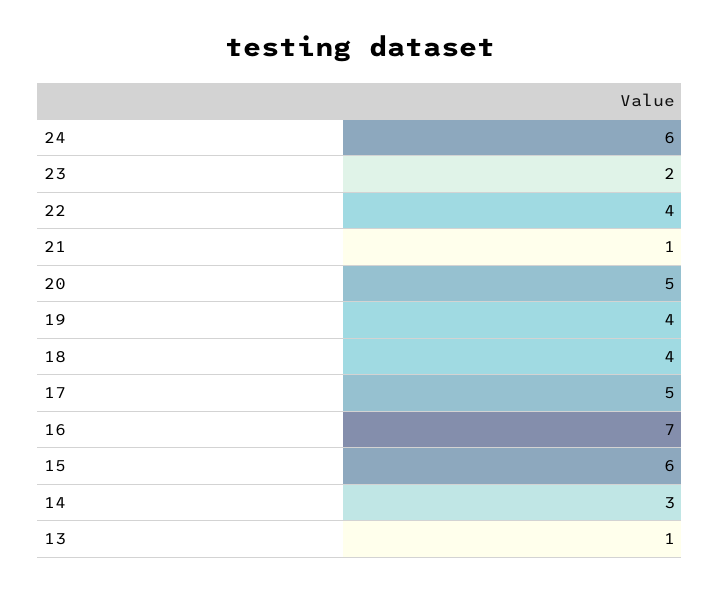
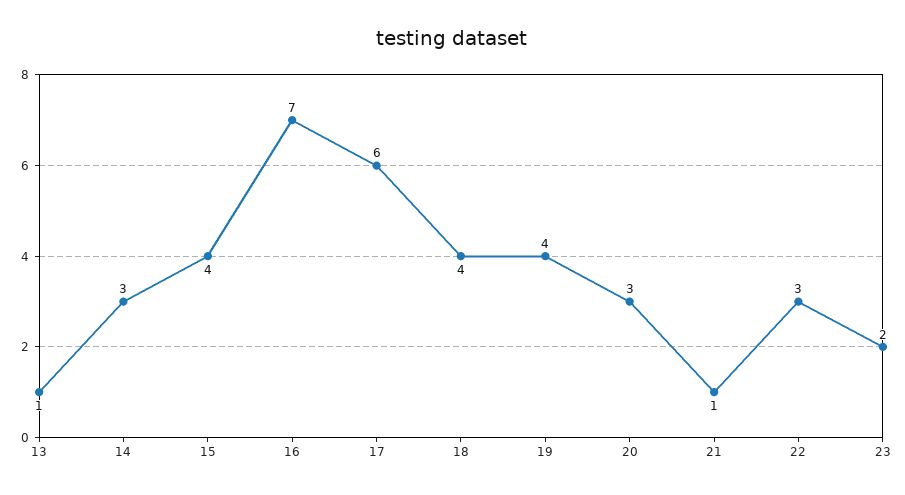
24: 6 -> none
22: 4 -> 3
20: 5 -> 3
17: 5 -> 6
15: 6 -> 4

